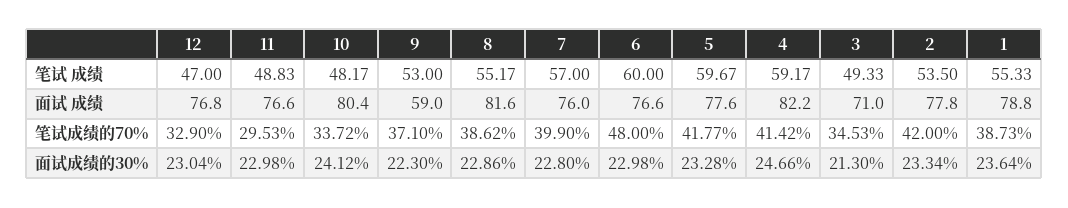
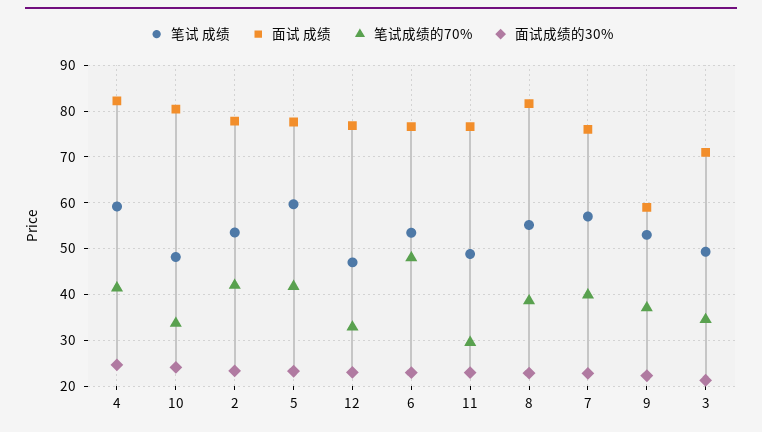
笔试 成绩, 6: 60 -> 54
笔试 成绩, 1: 55.33 -> none
面试 成绩, 1: 78.8 -> none
笔试成绩的70%, 1: 38.73 -> none
面试成绩的30%, 1: 23.64 -> none

